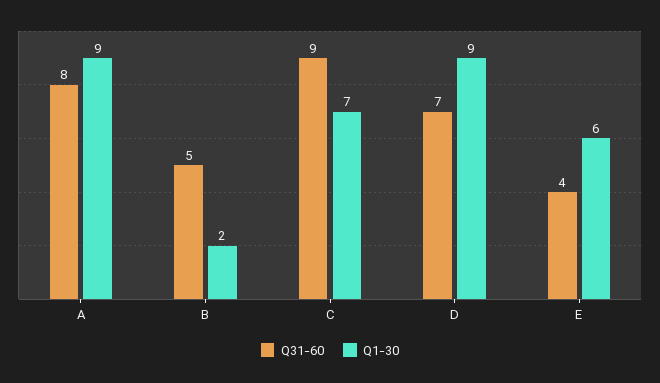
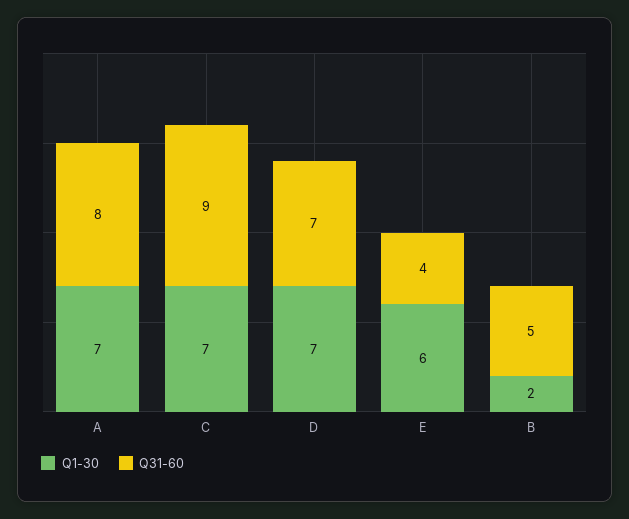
Q1-30, A: 9 -> 7
Q1-30, D: 9 -> 7

